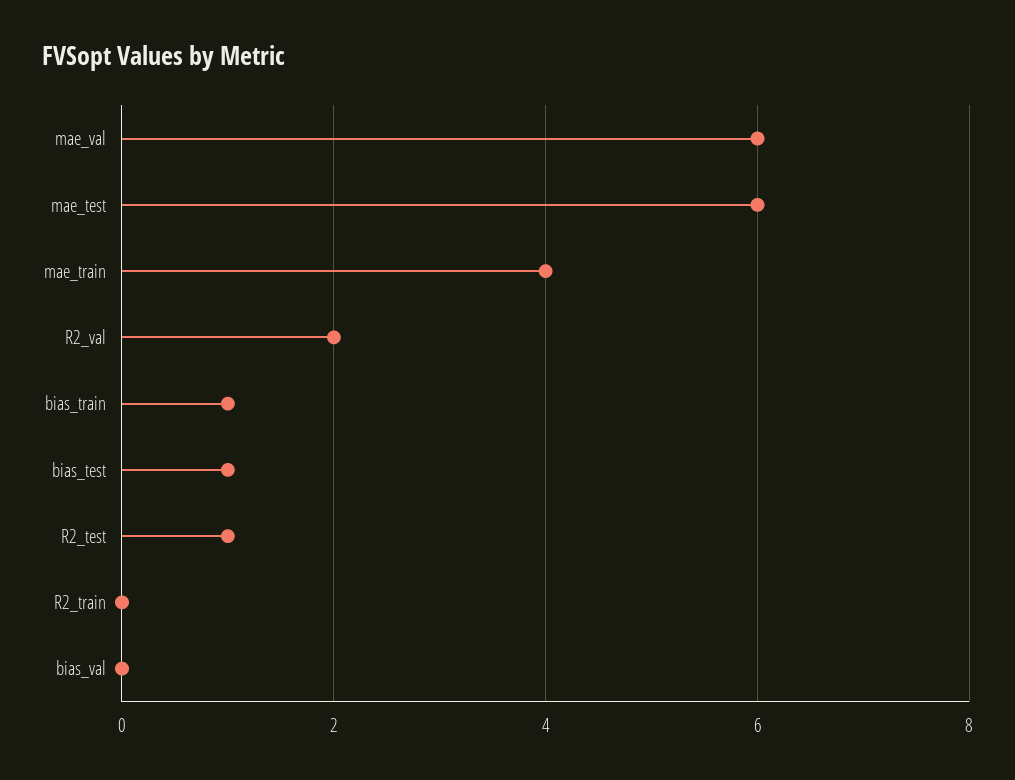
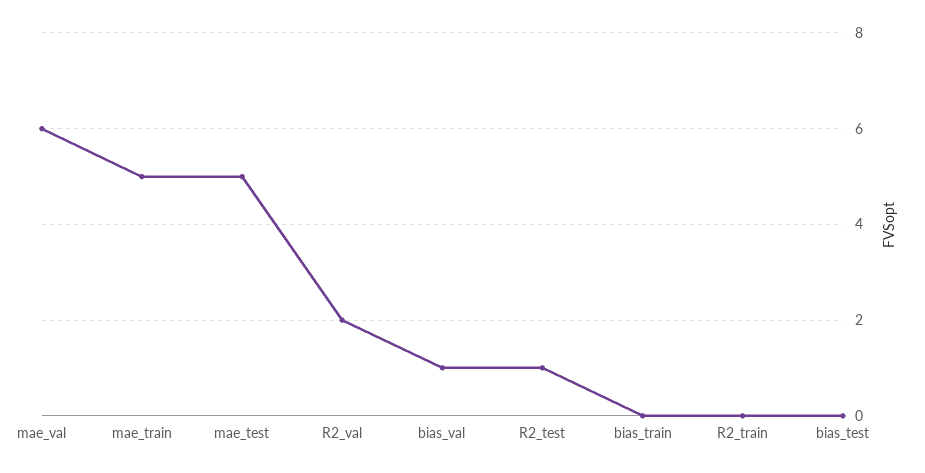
mae_test: 6 -> 5
mae_train: 4 -> 5
bias_train: 1 -> 0
bias_test: 1 -> 0
bias_val: 0 -> 1

